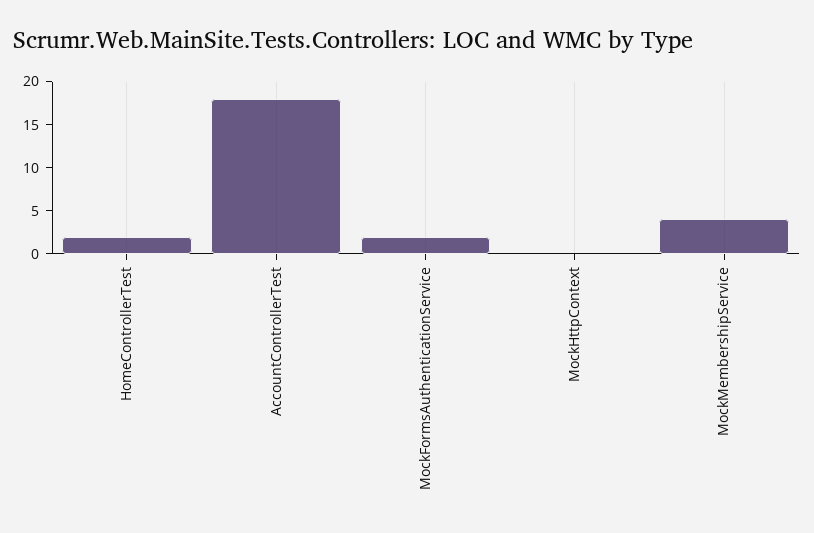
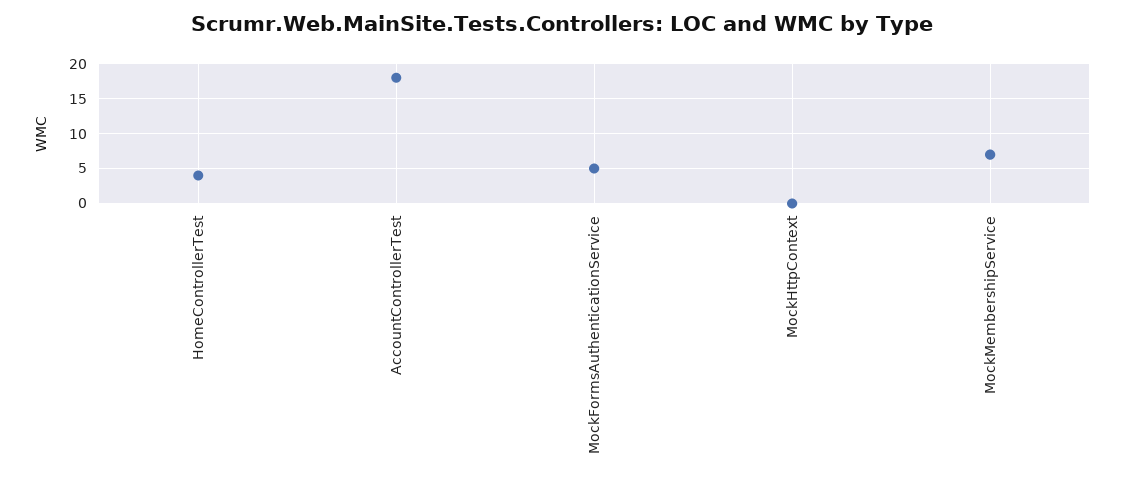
HomeControllerTest: 2 -> 4
MockFormsAuthenticationService: 2 -> 5
MockMembershipService: 4 -> 7

